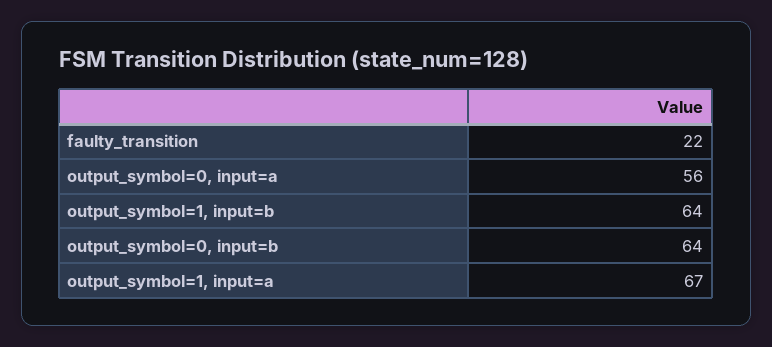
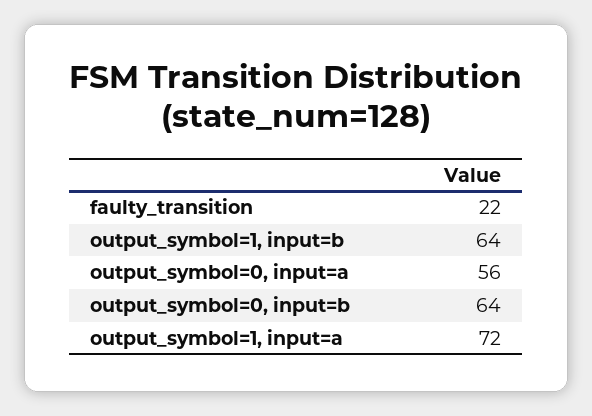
output_symbol=1, input=a: 67 -> 72

